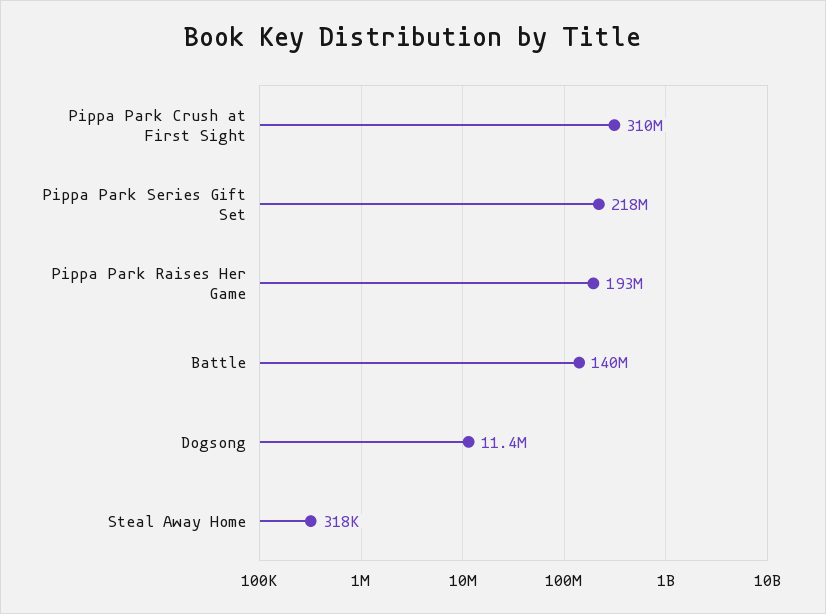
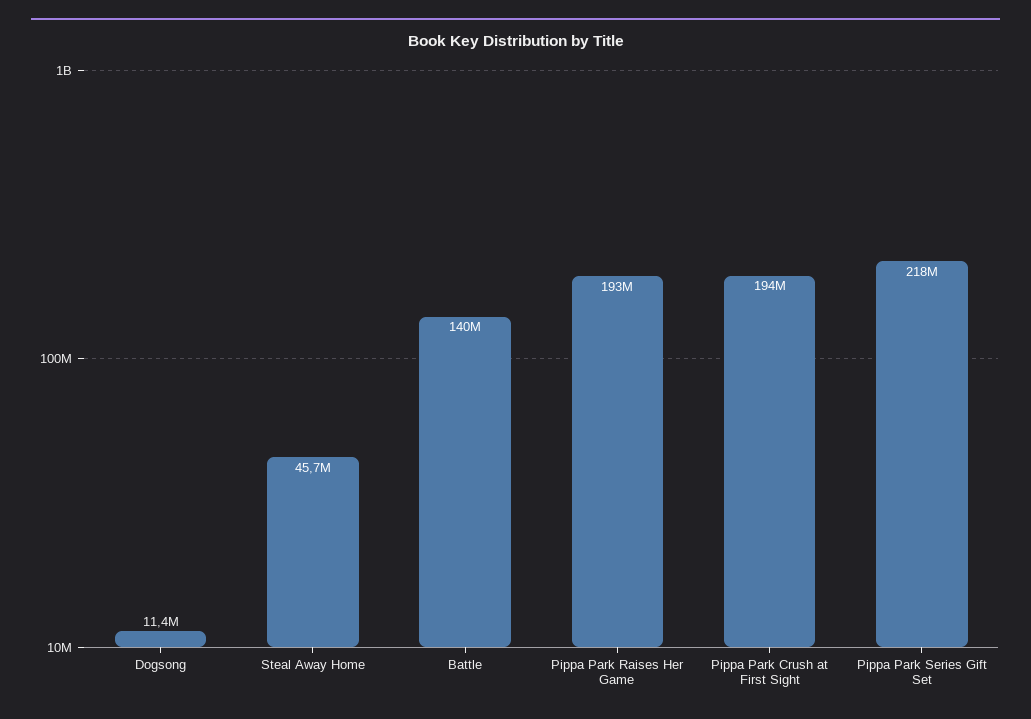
Pippa Park Crush at First Sight: 310000000 -> 194000000
Steal Away Home: 318000 -> 45700000

